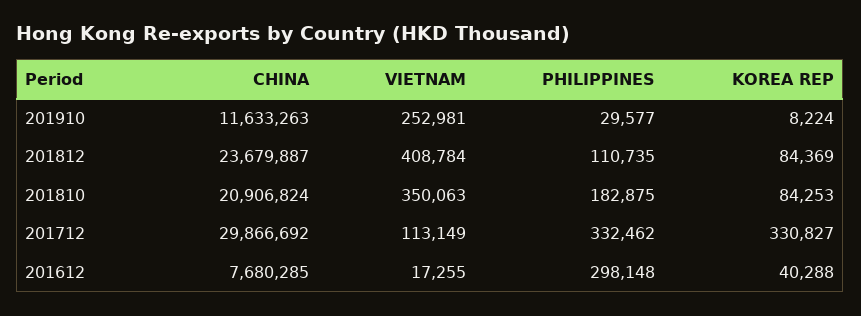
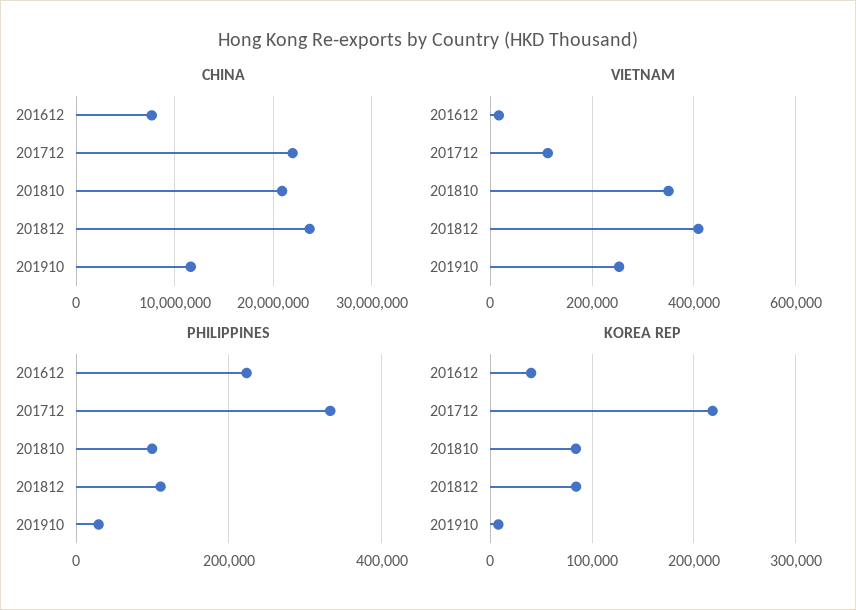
PHILIPPINES, 201810: 182875 -> 100000
CHINA, 201712: 29866692 -> 22000000
KOREA REP, 201712: 330827 -> 220000
PHILIPPINES, 201612: 298148 -> 220000

